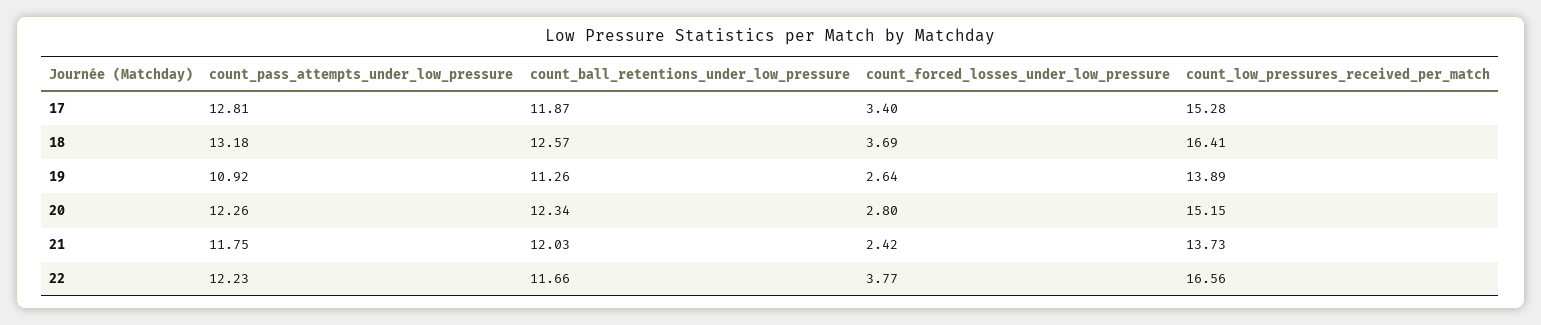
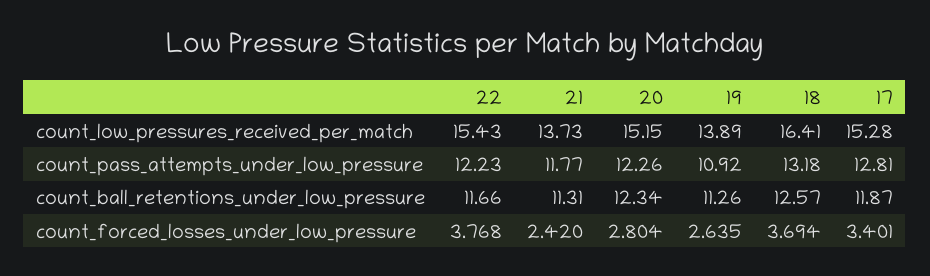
count_pass_attempts_under_low_pressure, 21: 11.75 -> 11.77
count_ball_retentions_under_low_pressure, 21: 12.03 -> 11.31
count_low_pressures_received_per_match, 22: 16.56 -> 15.43

